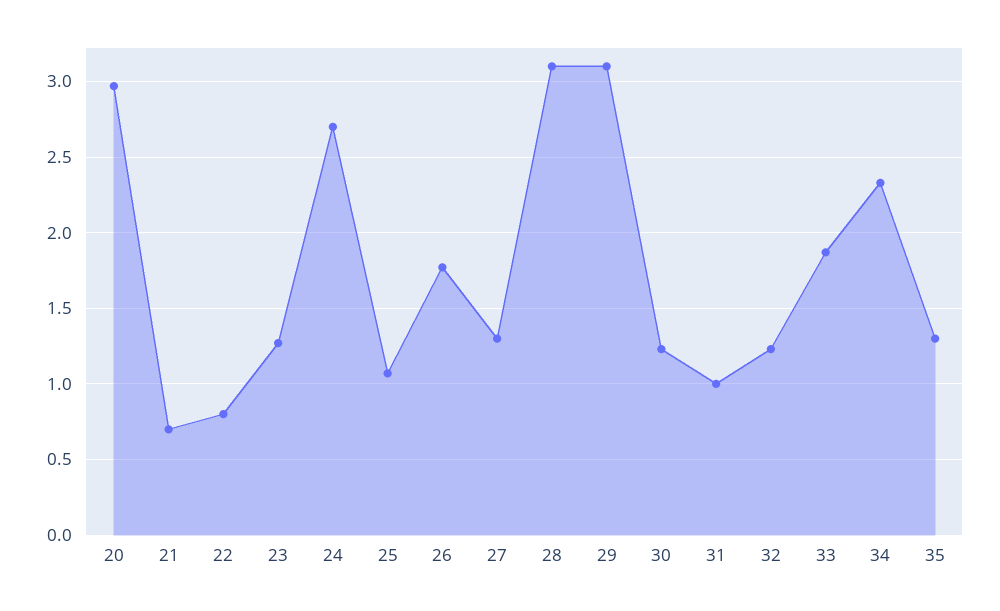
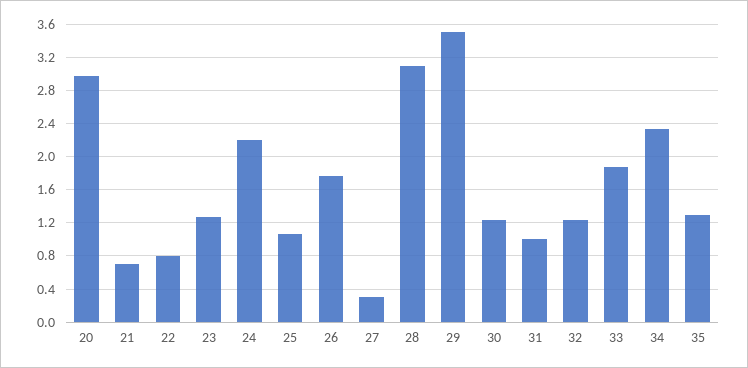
24: 2.7 -> 2.2
27: 1.3 -> 0.3
29: 3.1 -> 3.5

